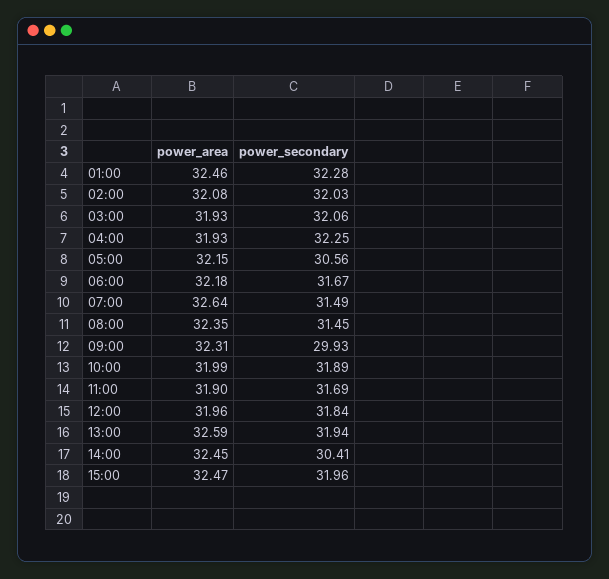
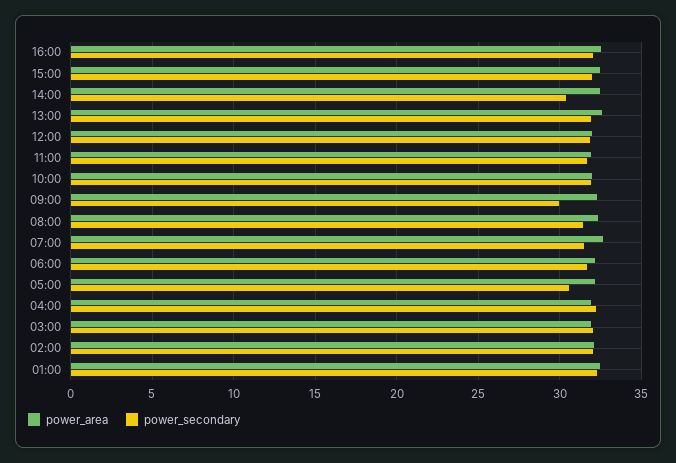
power_area, 16:00: none -> 32.5
power_secondary, 16:00: none -> 32

